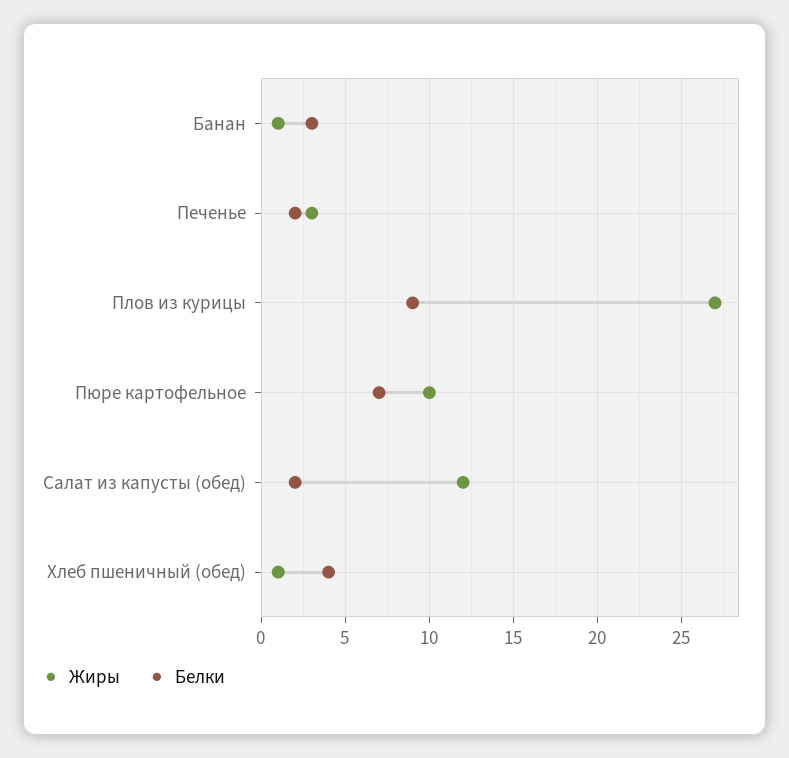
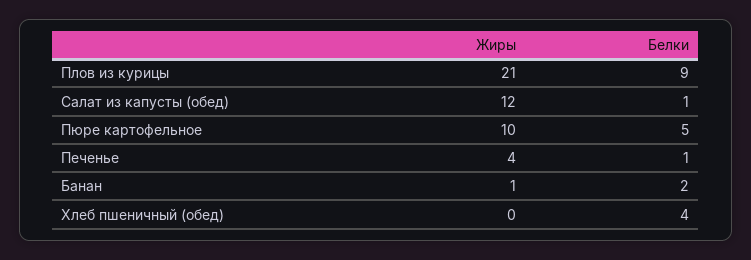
Белки, Банан: 3 -> 2
Жиры, Печенье: 3 -> 4
Белки, Печенье: 2 -> 1
Жиры, Плов из курицы: 27 -> 21
Белки, Пюре картофельное: 7 -> 5
Белки, Салат из капусты (обед): 2 -> 1
Жиры, Хлеб пшеничный (обед): 1 -> 0

